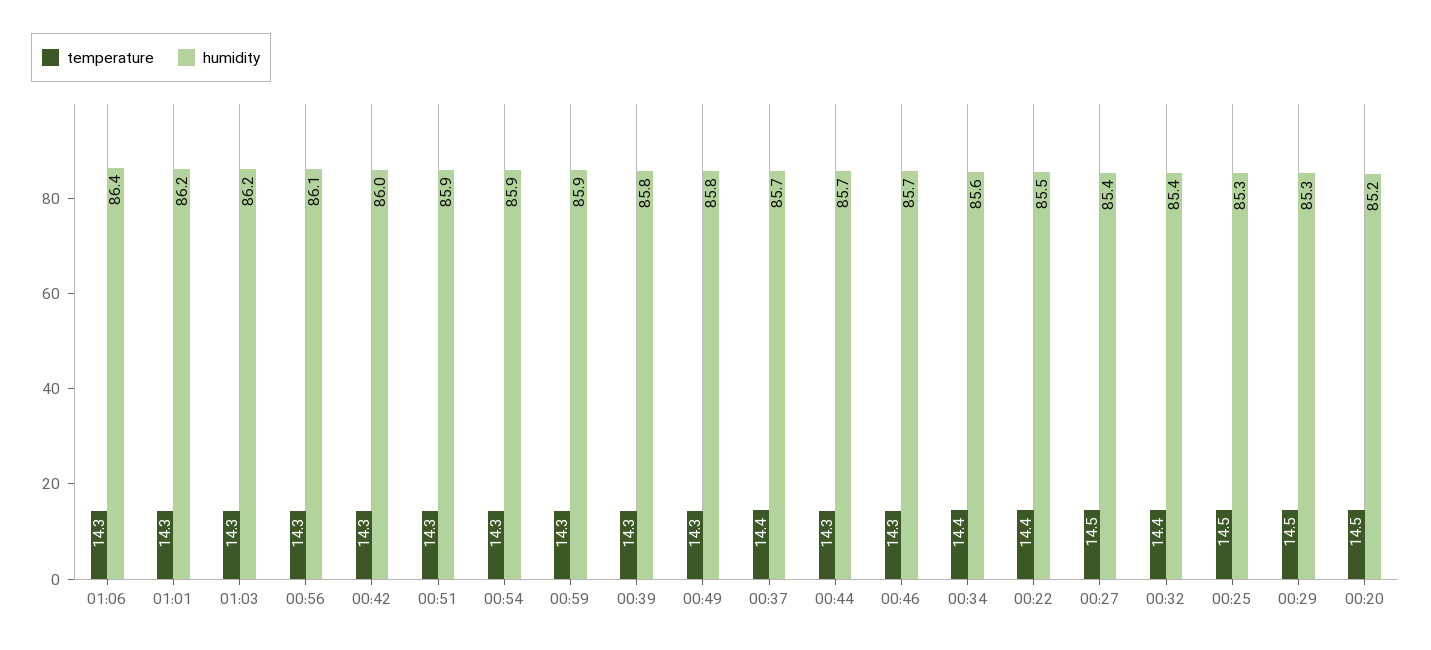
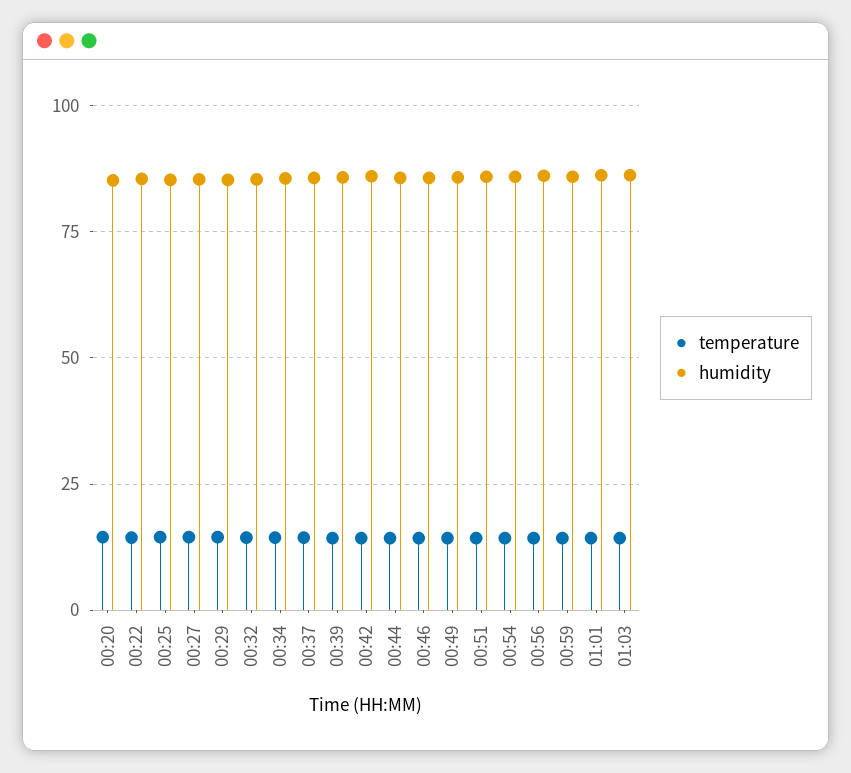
temperature, 01:06: 14.3 -> none
humidity, 01:06: 86.4 -> none

